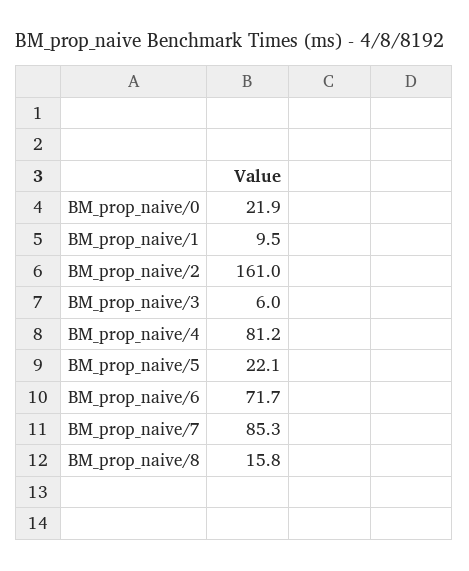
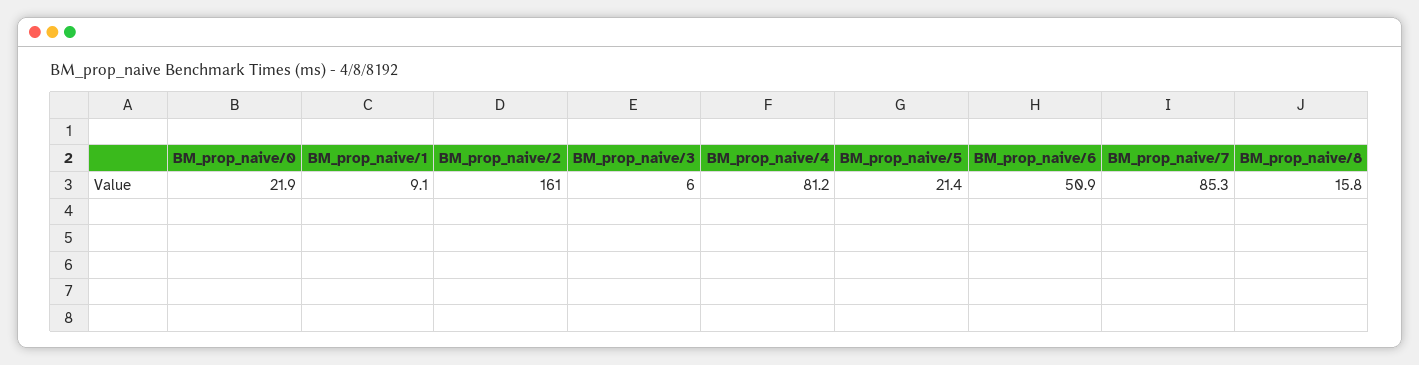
BM_prop_naive/1: 9.5 -> 9.1
BM_prop_naive/5: 22.1 -> 21.4
BM_prop_naive/6: 71.7 -> 50.9

